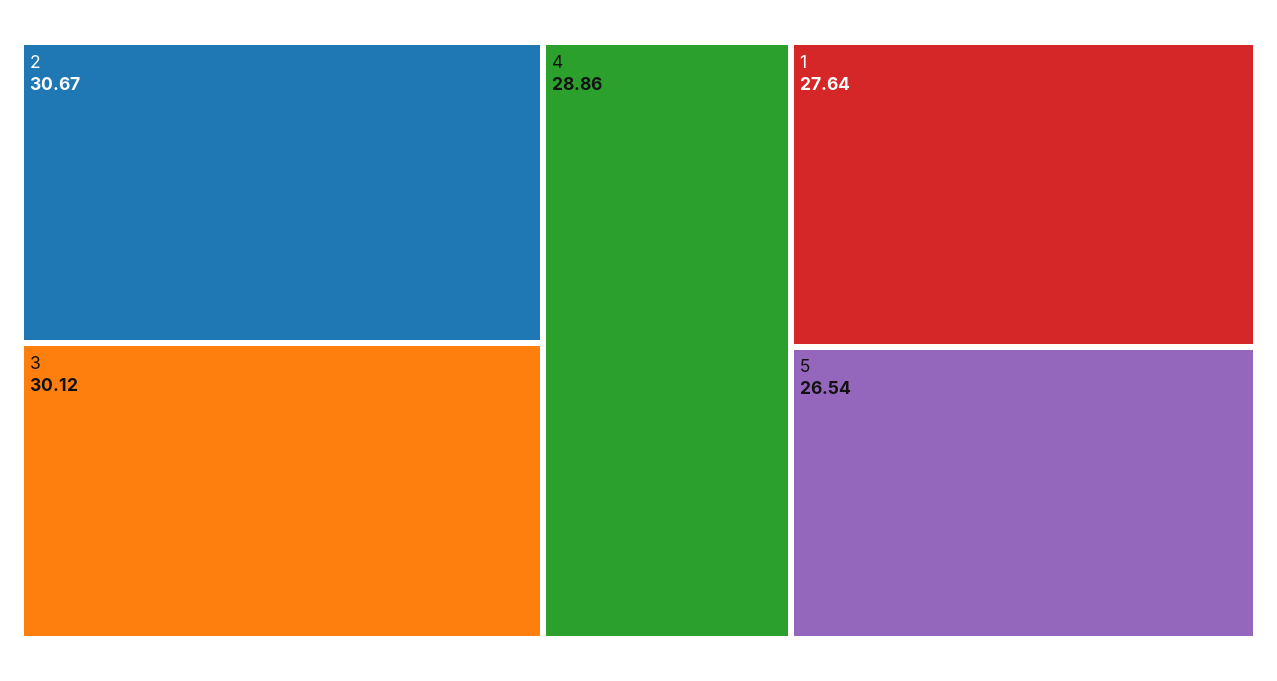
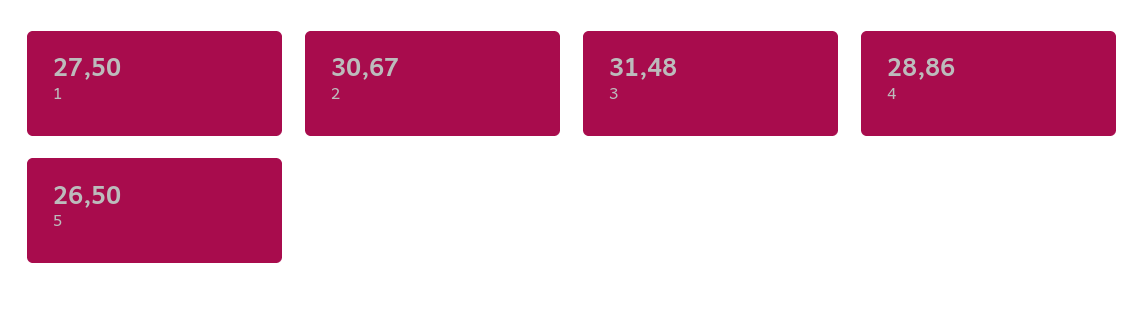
3: 30.12 -> 31.48
1: 27.64 -> 27.5
5: 26.54 -> 26.5

